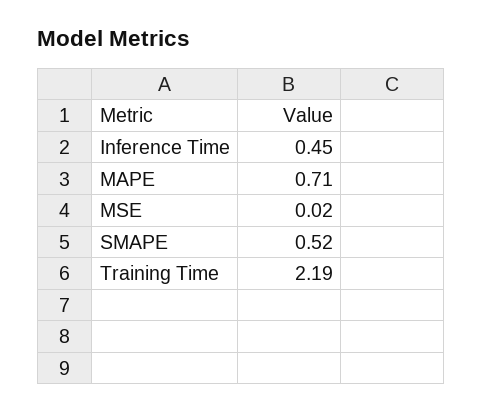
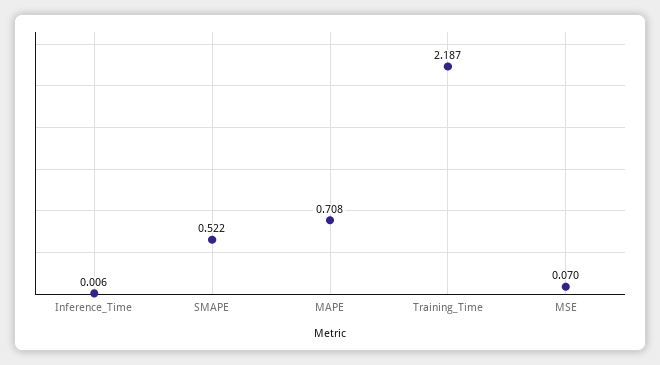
Inference Time: 0.45 -> 0.006
MSE: 0.02 -> 0.07

